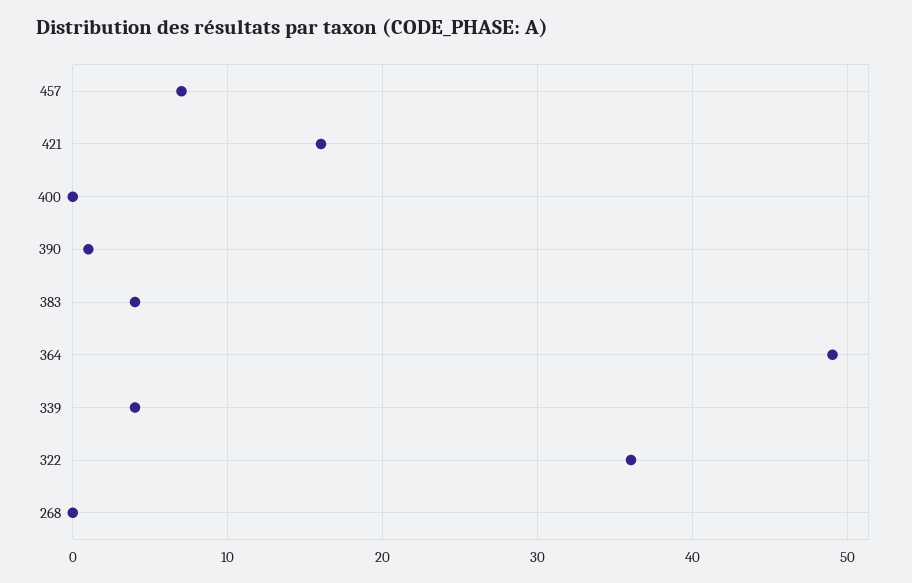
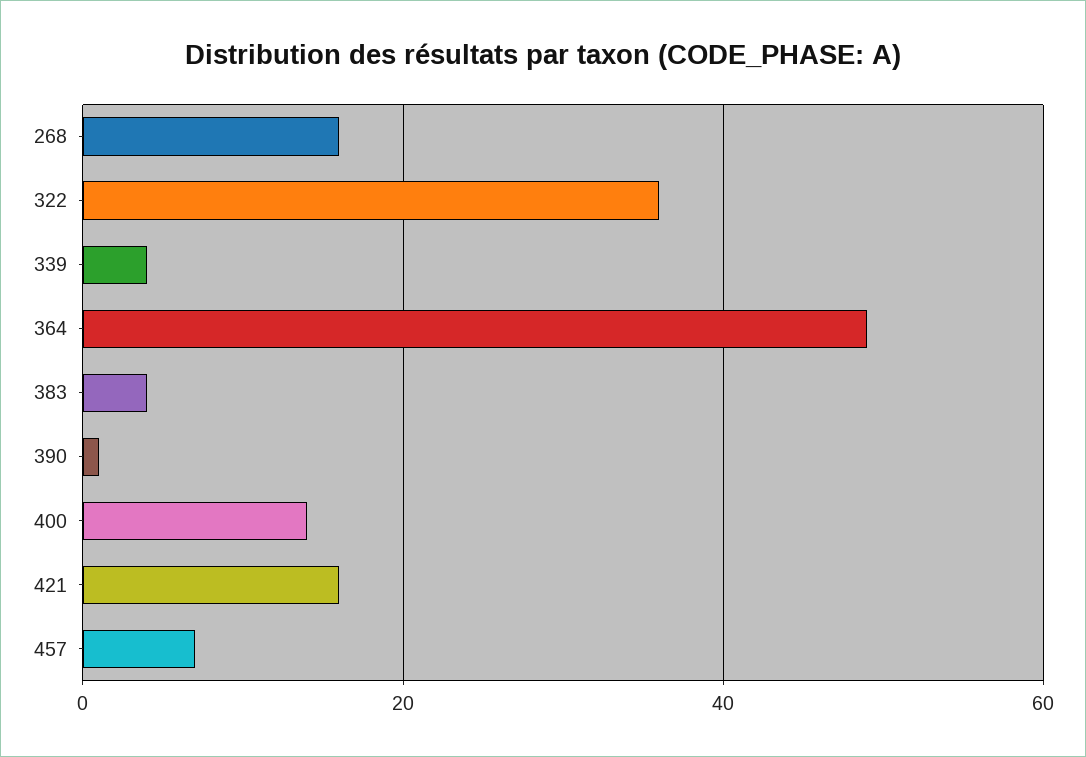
400: 0 -> 15
268: 0 -> 15

